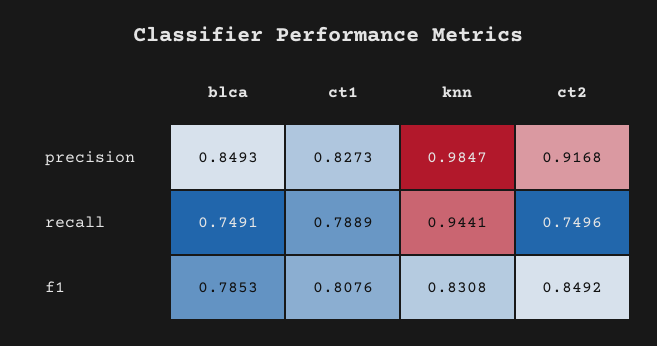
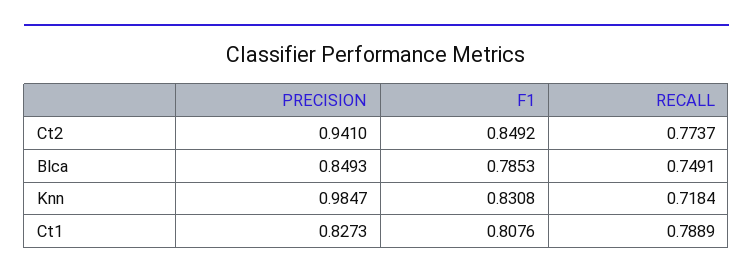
ct2, precision: 0.9168 -> 0.941
knn, recall: 0.9441 -> 0.7184
ct2, recall: 0.7496 -> 0.7737

